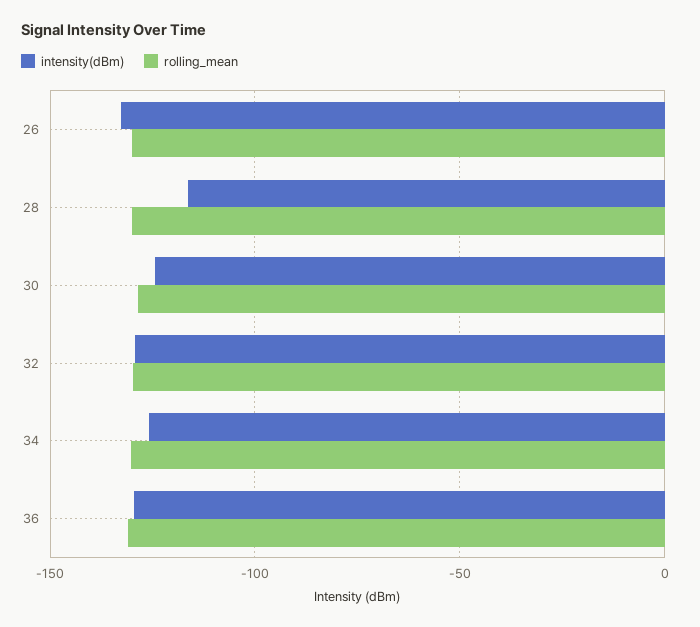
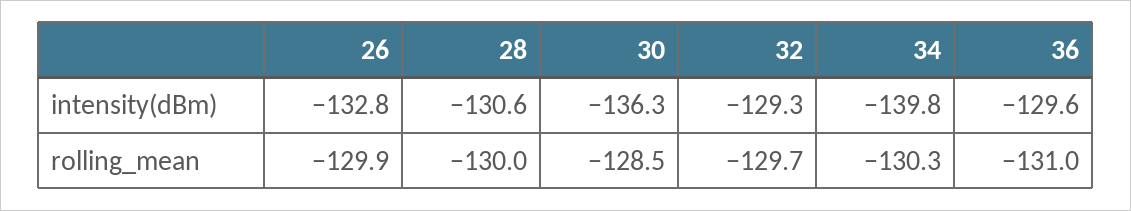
intensity(dBm), 28: -115 -> -130.6
intensity(dBm), 30: -125 -> -136.3
intensity(dBm), 34: -125 -> -139.8

